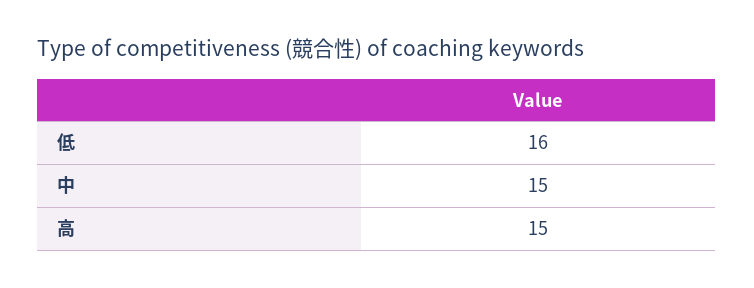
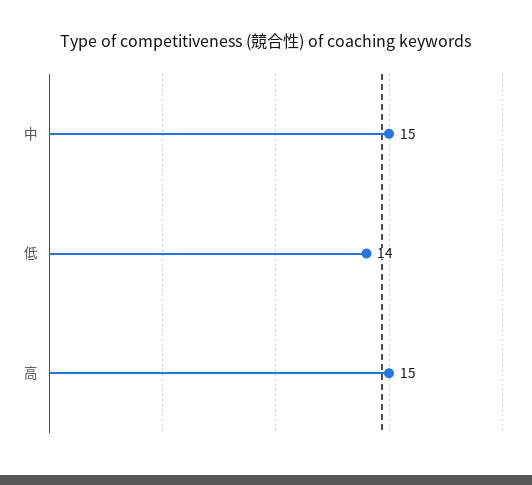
低: 16 -> 14

